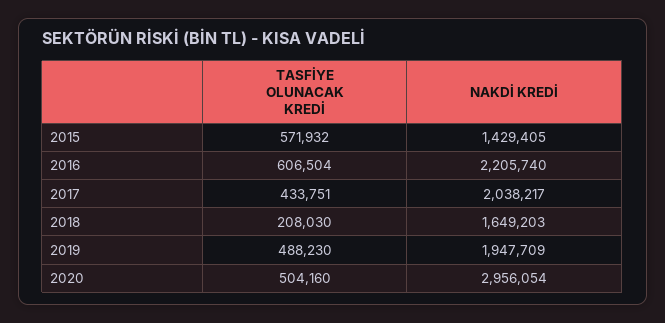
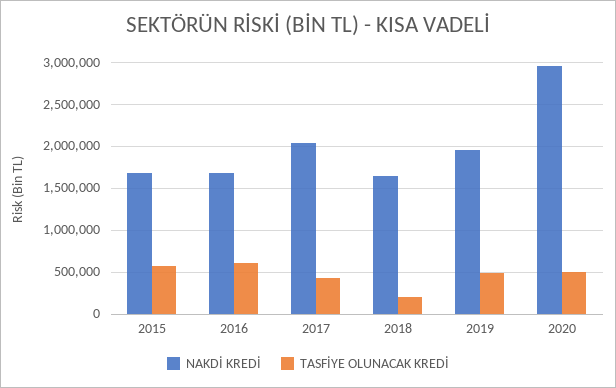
NAKDİ KREDİ, 2015: 1429405 -> 1700000
NAKDİ KREDİ, 2016: 2205740 -> 1700000

